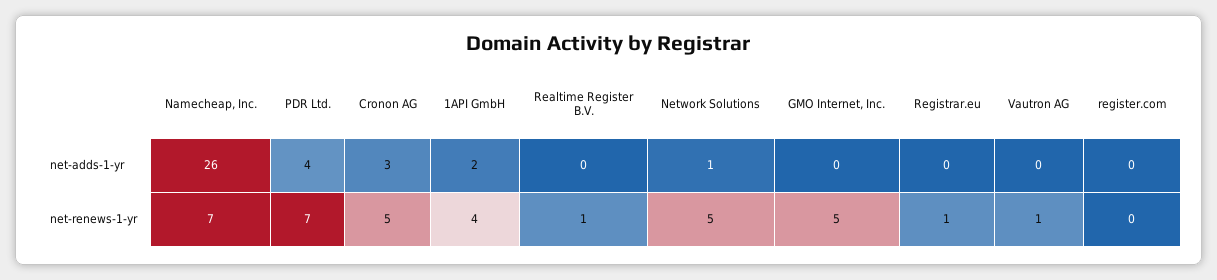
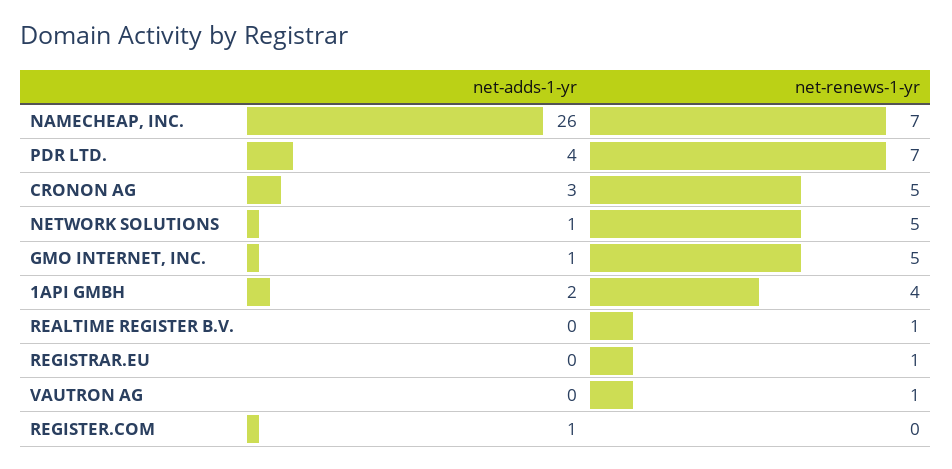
GMO Internet, Inc., net-adds-1-yr: 0 -> 1
register.com, net-adds-1-yr: 0 -> 1

